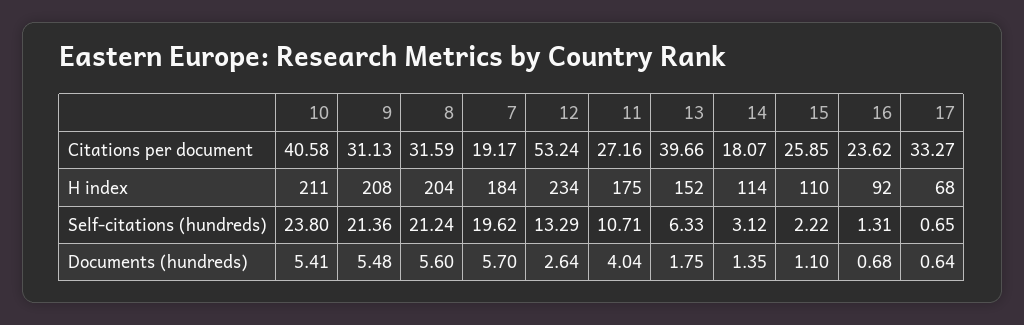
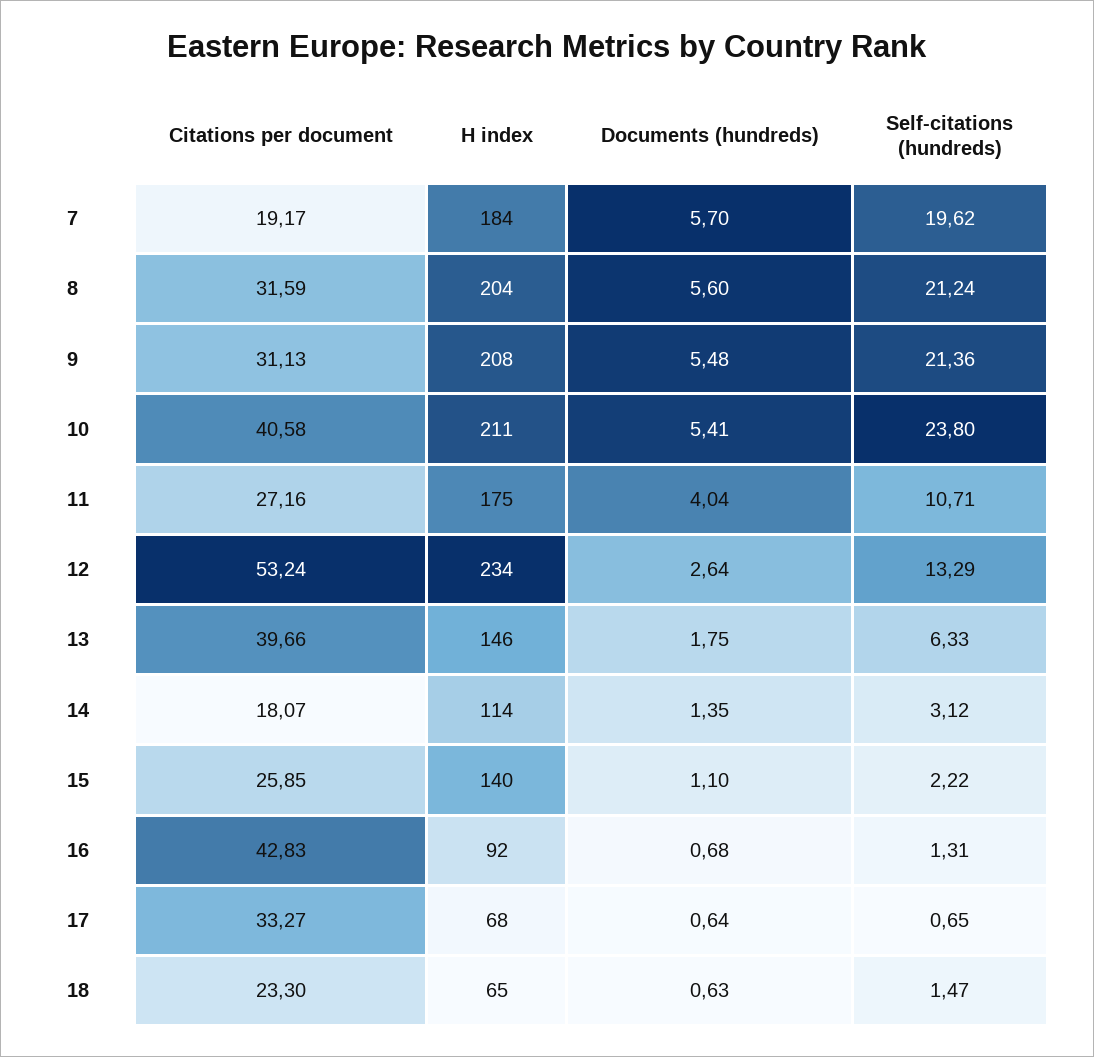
16, Citations per document: 23.62 -> 42.83
13, H index: 152 -> 146
15, H index: 110 -> 140
18, Citations per document: none -> 23.3
18, H index: none -> 65
18, Documents (hundreds): none -> 0.63
18, Self-citations (hundreds): none -> 1.47

